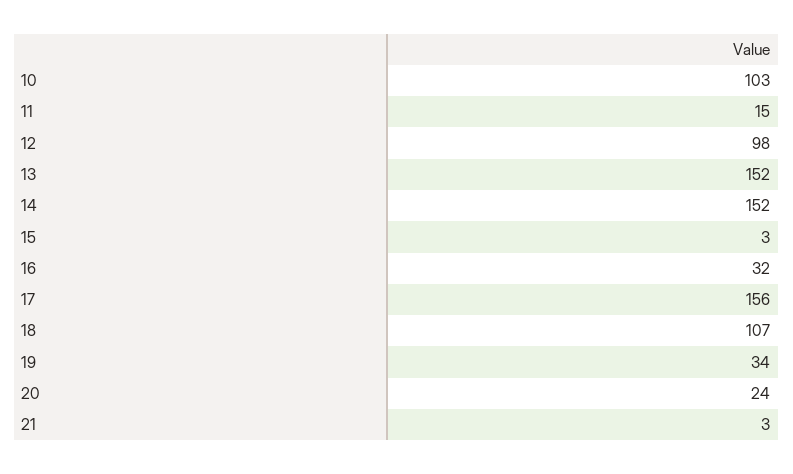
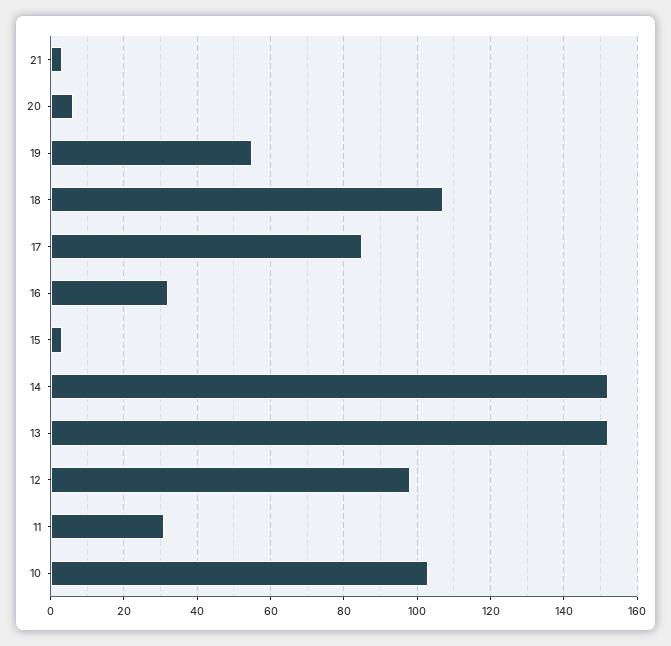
11: 15 -> 30
17: 156 -> 85
19: 34 -> 55
20: 24 -> 5

